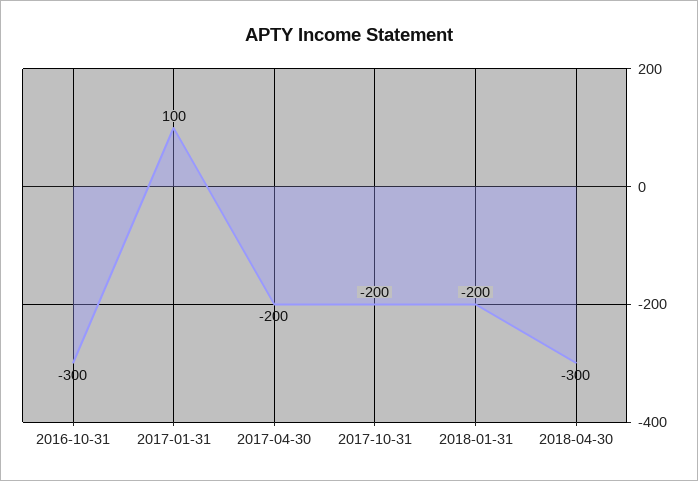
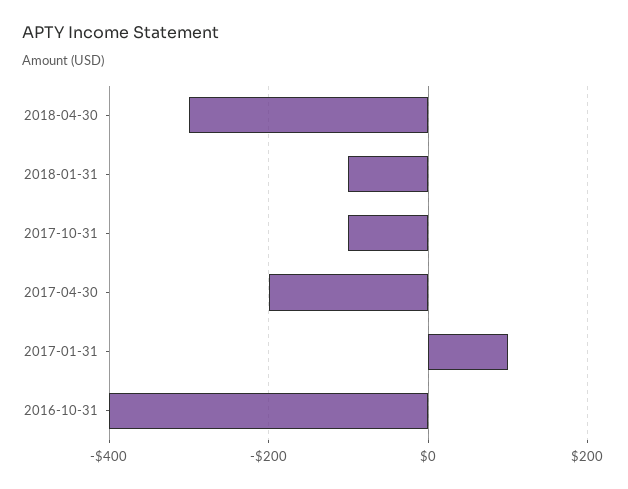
2016-10-31: -300 -> -400
2017-10-31: -200 -> -100
2018-01-31: -200 -> -100

